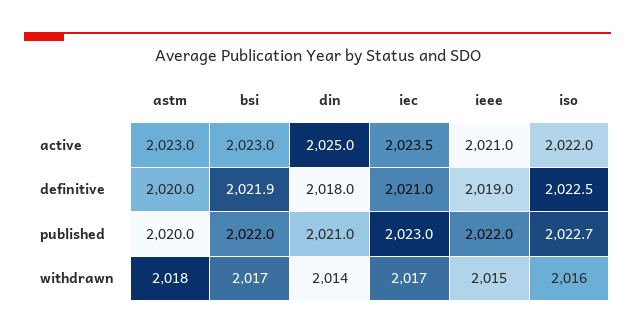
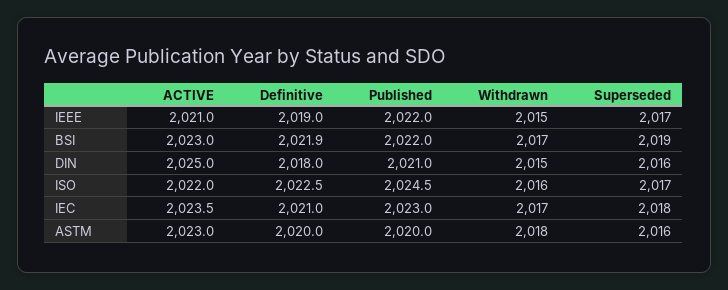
iso, published: 2022.7 -> 2024.5
din, withdrawn: 2014 -> 2015
ieee, Superseded: none -> 2017
bsi, Superseded: none -> 2019
din, Superseded: none -> 2016
iso, Superseded: none -> 2017
iec, Superseded: none -> 2018
astm, Superseded: none -> 2016

